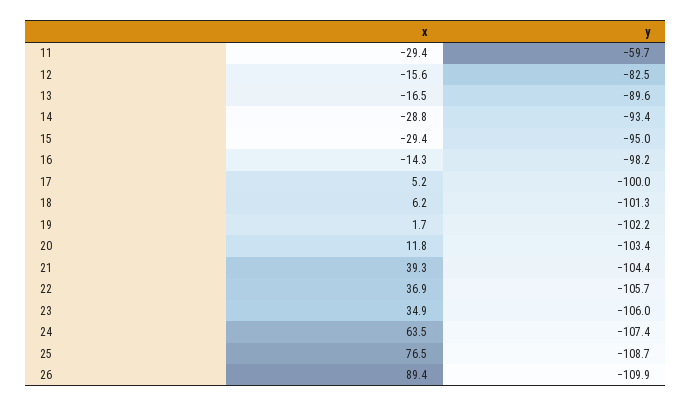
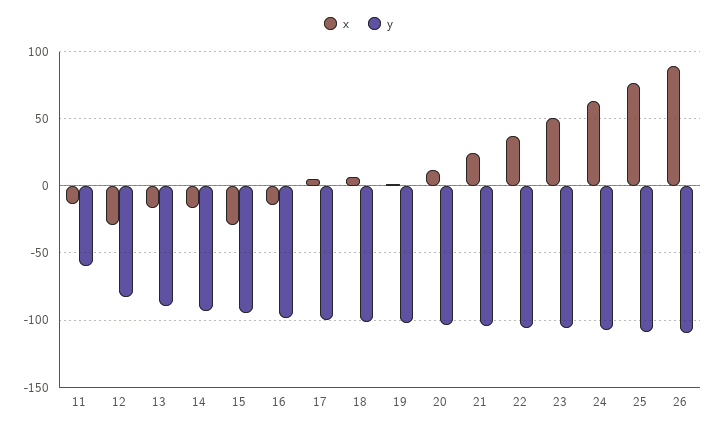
x, 11: -29.4 -> -15
x, 12: -15.6 -> -30
x, 14: -28.8 -> -15
x, 21: 39.3 -> 25
x, 23: 34.9 -> 50

